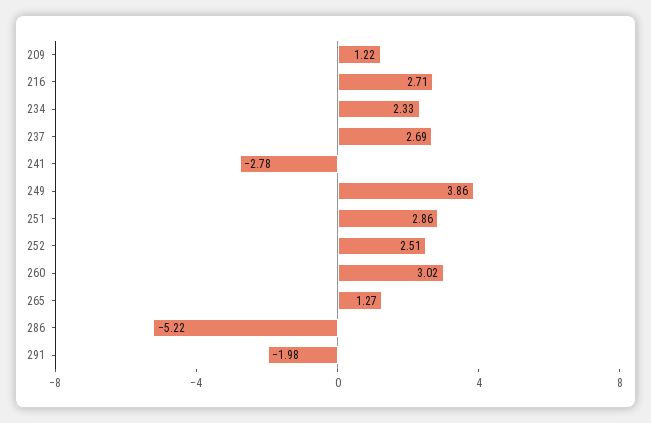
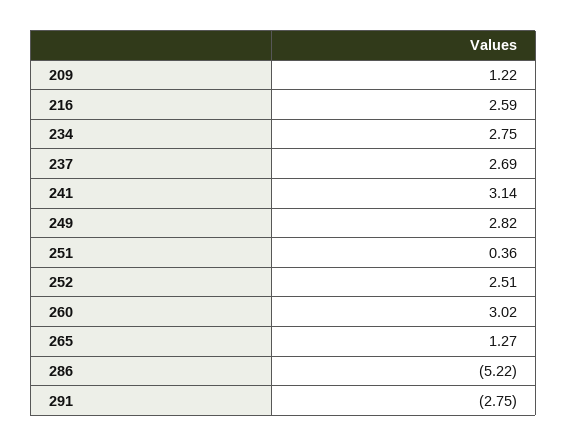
216: 2.71 -> 2.59
234: 2.33 -> 2.75
241: -2.78 -> 3.14
249: 3.86 -> 2.82
251: 2.86 -> 0.36
291: -1.98 -> -2.75

